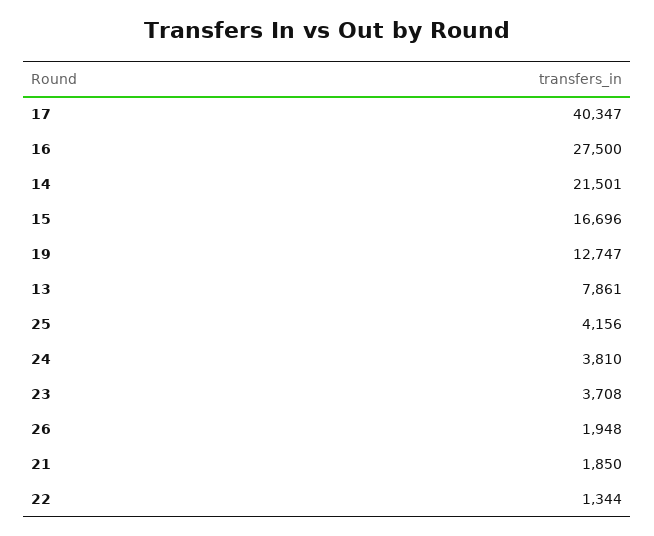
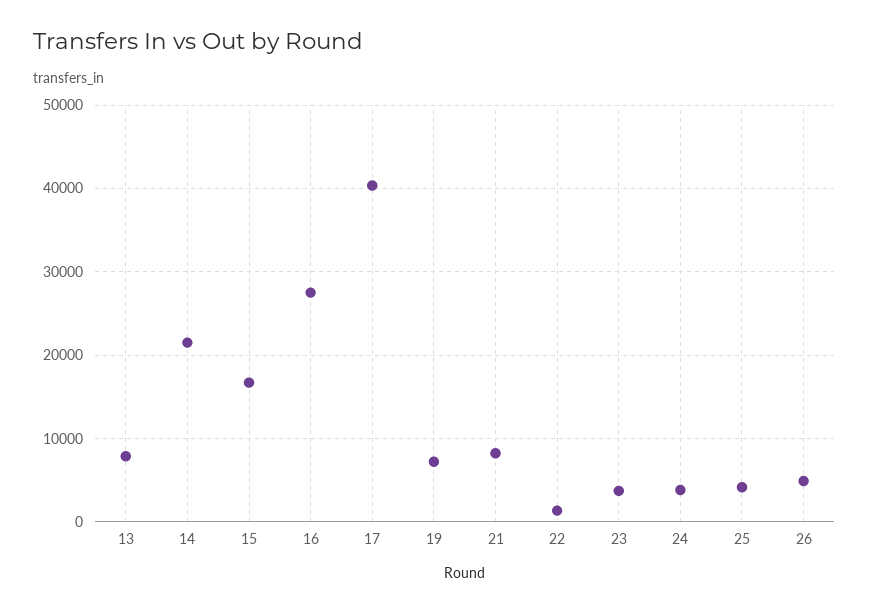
19: 12747 -> 7000
26: 1948 -> 5000
21: 1850 -> 8000

